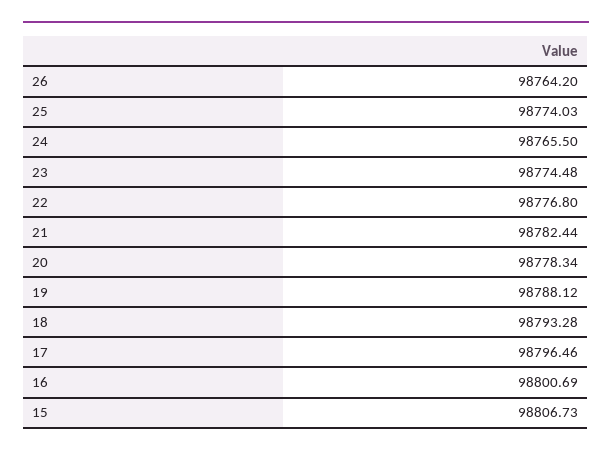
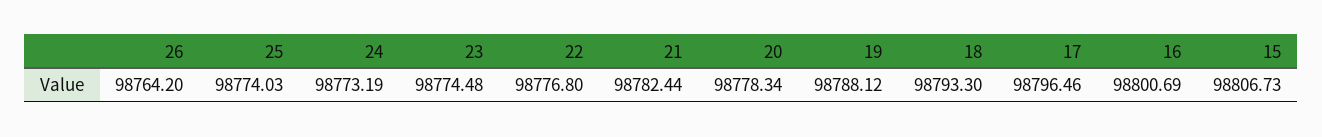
24: 98765.5 -> 98773.19
18: 98793.28 -> 98793.3

